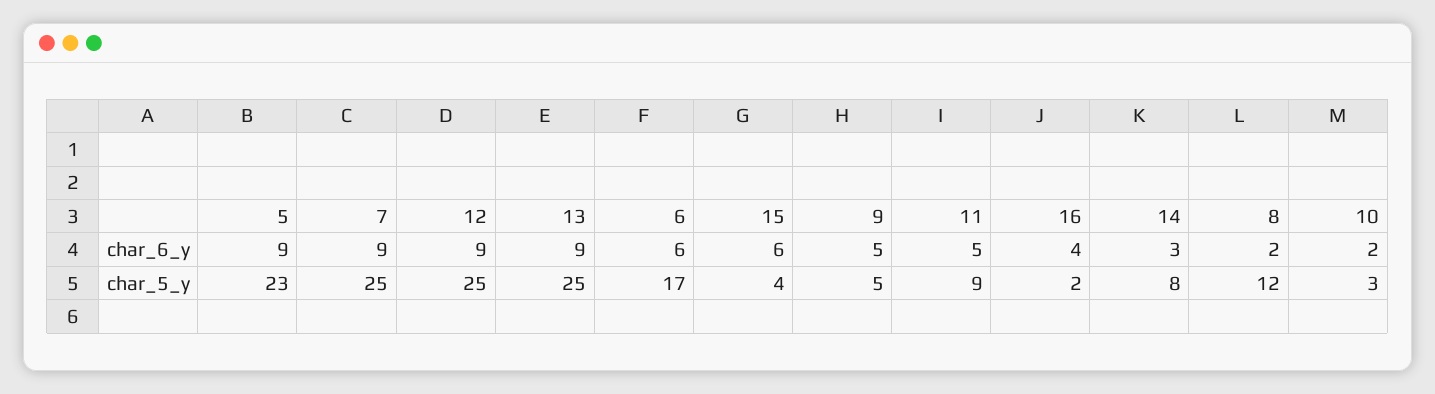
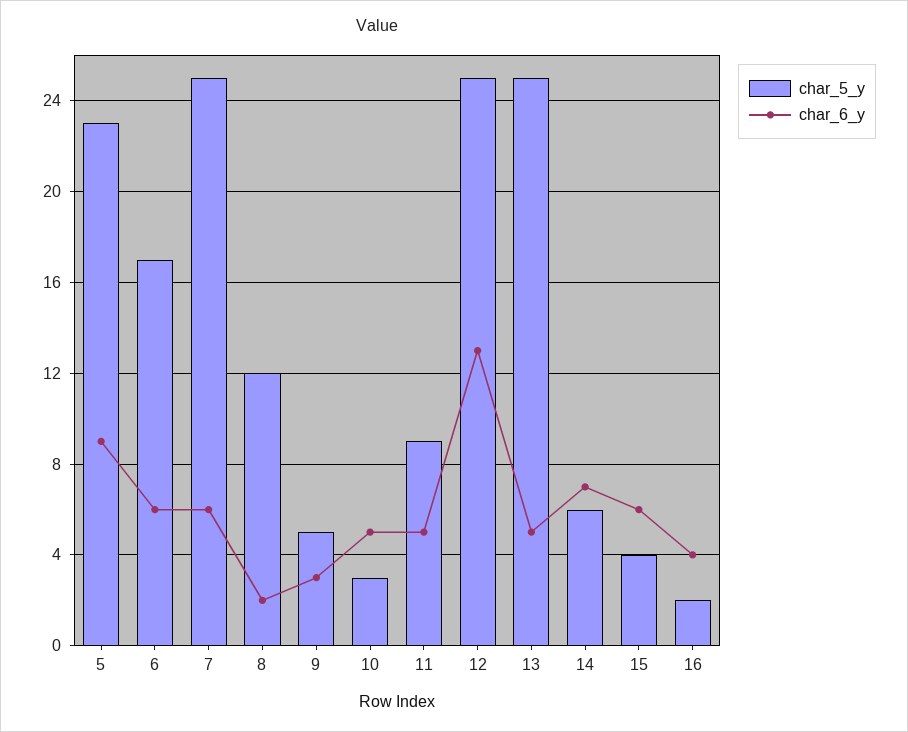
char_6_y, 7: 9 -> 6
char_6_y, 12: 9 -> 13
char_6_y, 13: 9 -> 5
char_6_y, 9: 5 -> 3
char_6_y, 14: 3 -> 7
char_6_y, 10: 2 -> 5
char_5_y, 14: 8 -> 6

